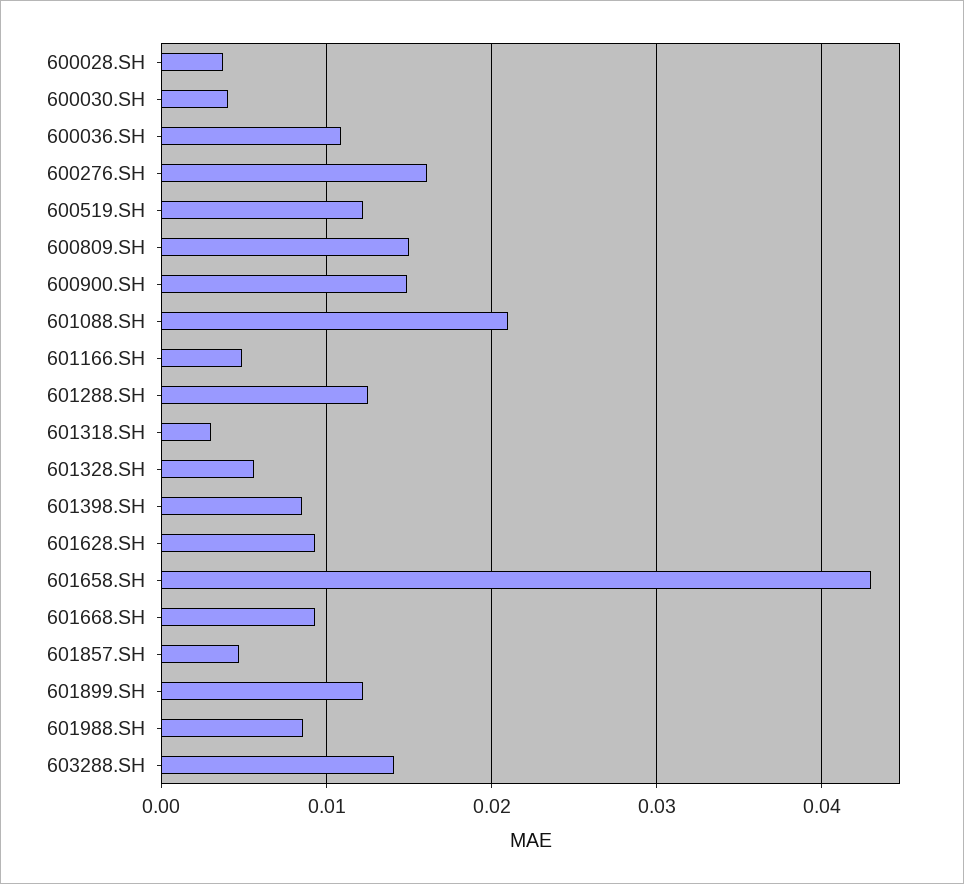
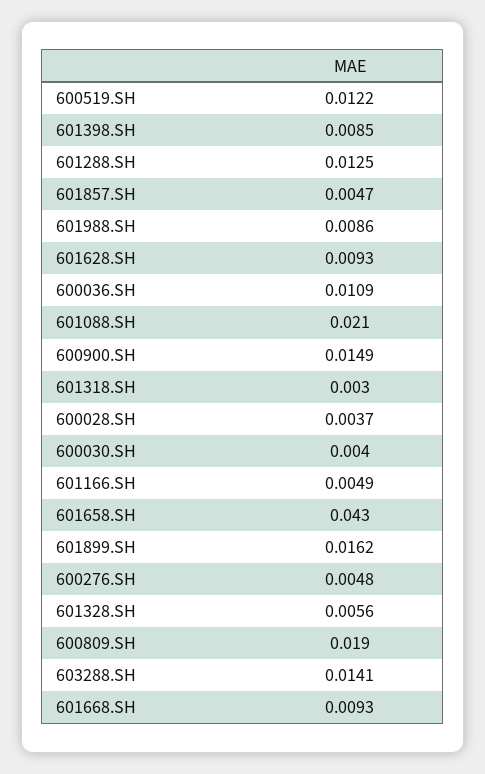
600276.SH: 0.016 -> 0.0048
600809.SH: 0.015 -> 0.019
601899.SH: 0.012 -> 0.0162

